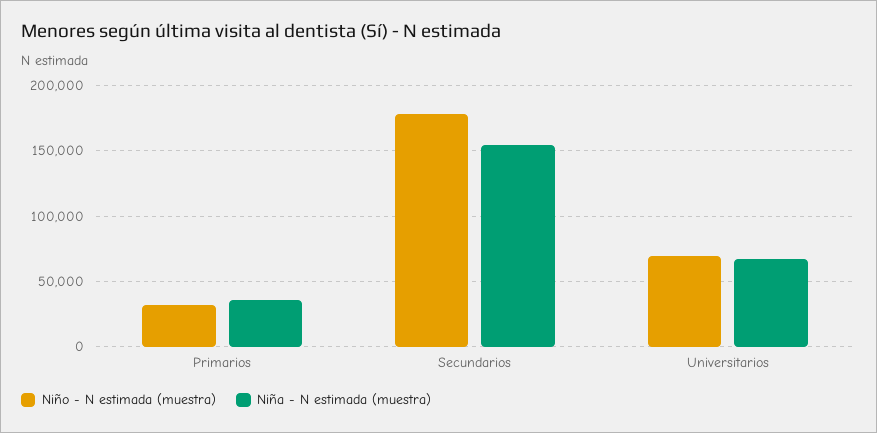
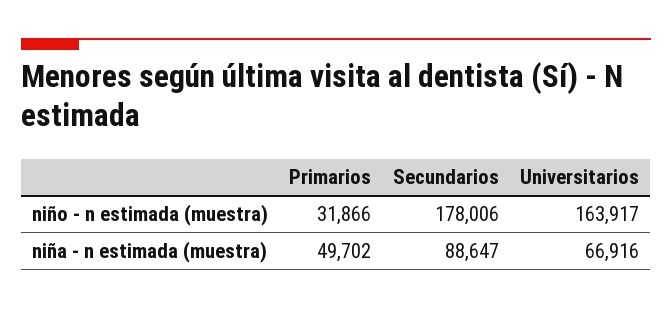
Niña - N estimada (muestra), Primarios: 35000 -> 49702
Niña - N estimada (muestra), Secundarios: 155000 -> 88647
Niño - N estimada (muestra), Universitarios: 70000 -> 163917

